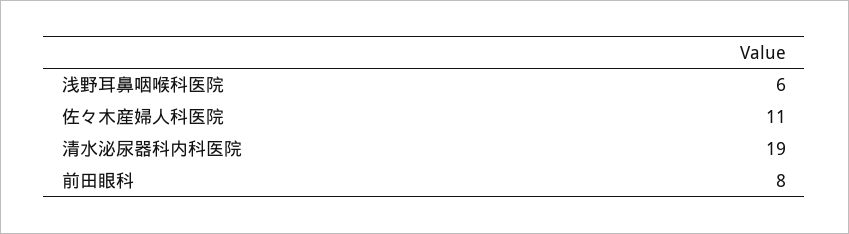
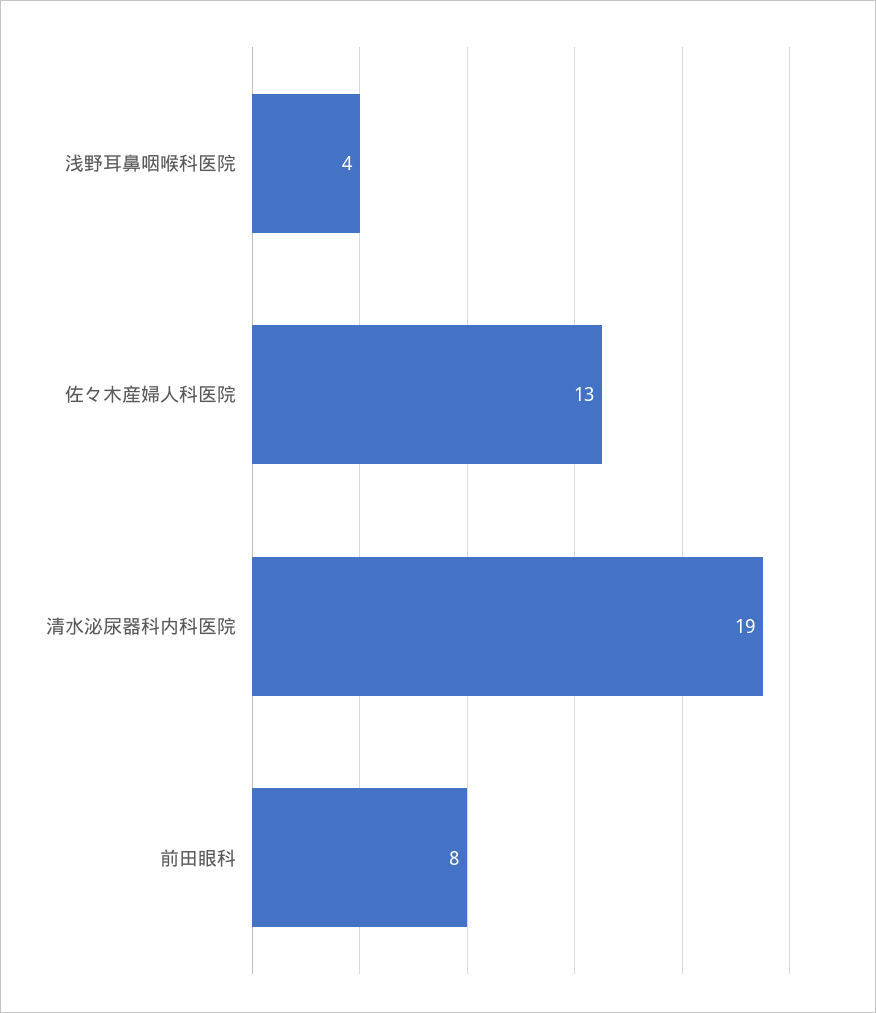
浅野耳鼻咽喉科医院: 6 -> 4
佐々木産婦人科医院: 11 -> 13

